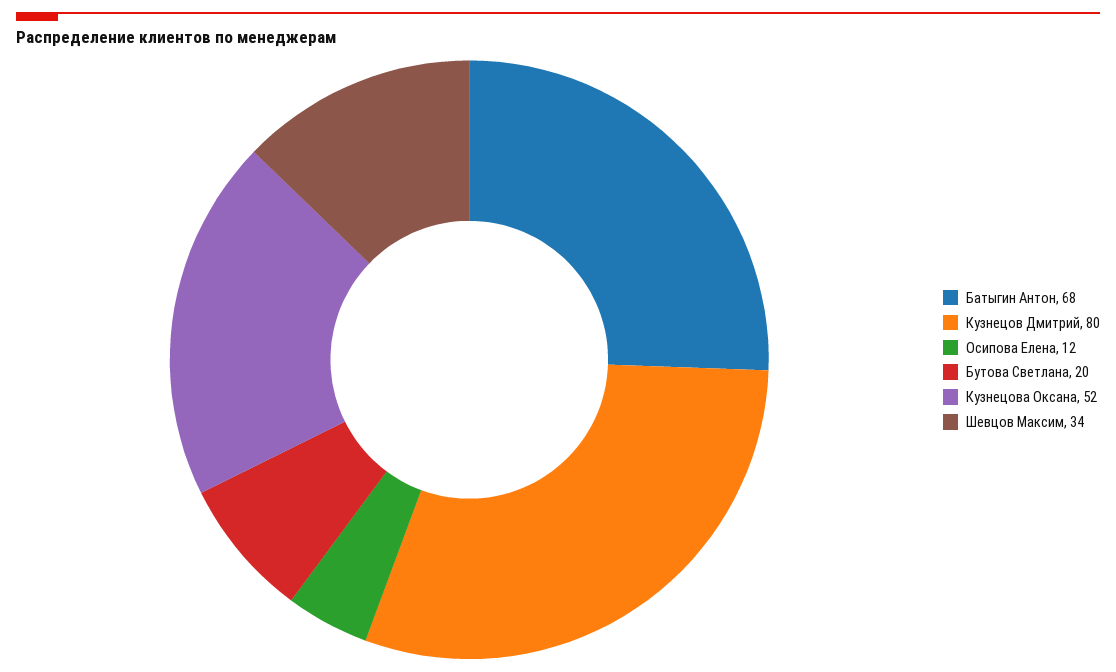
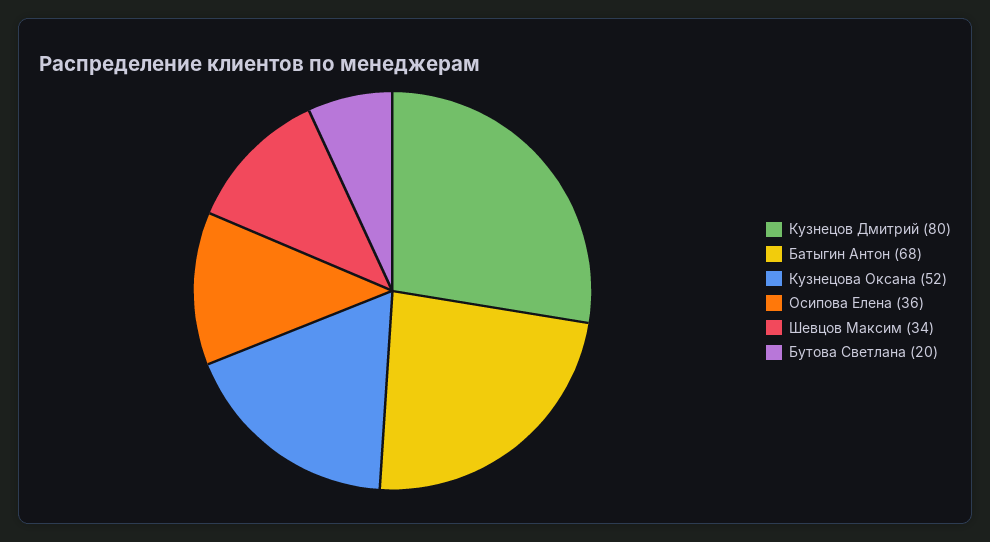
Осипова Елена: 12 -> 36

